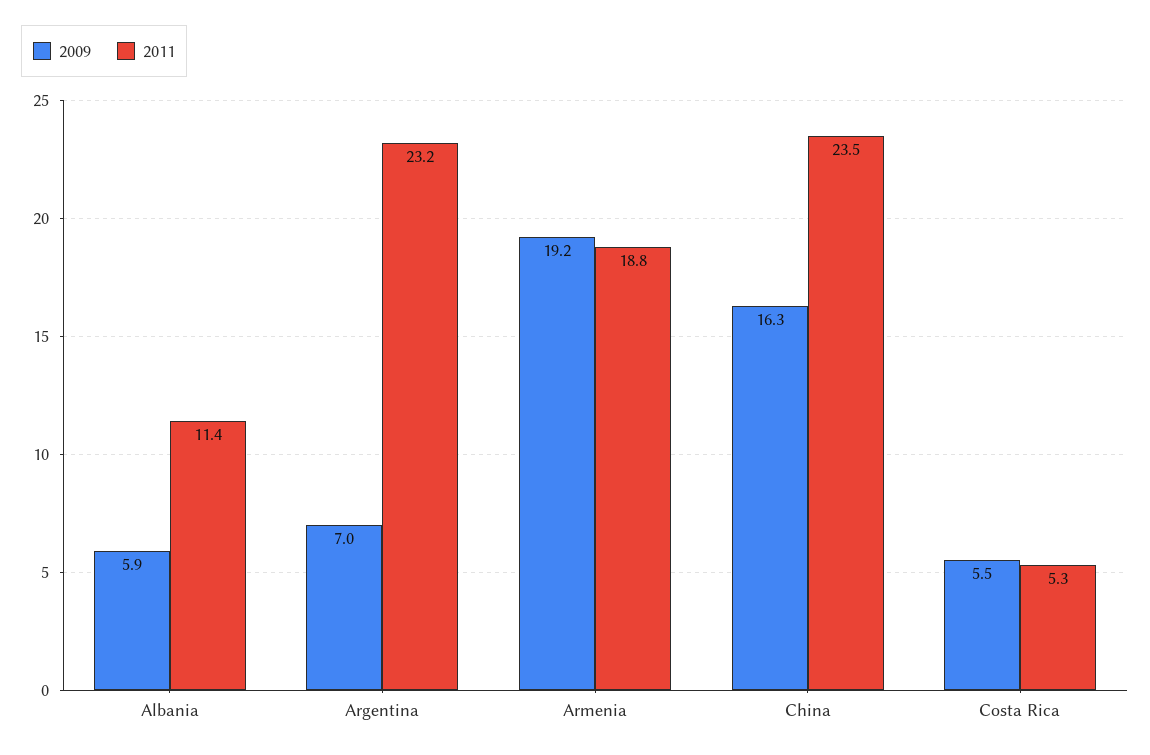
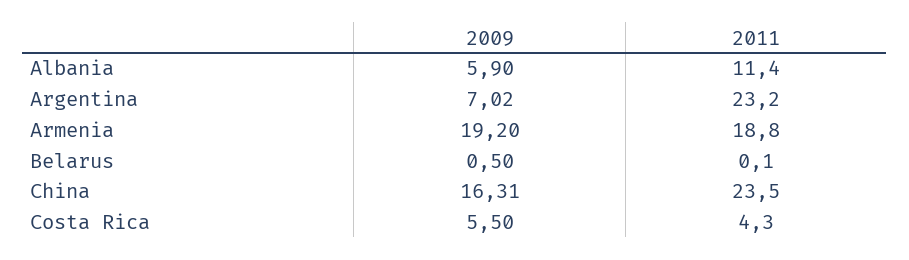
2011, Costa Rica: 5.3 -> 4.3
2009, Belarus: none -> 0.5
2011, Belarus: none -> 0.1

